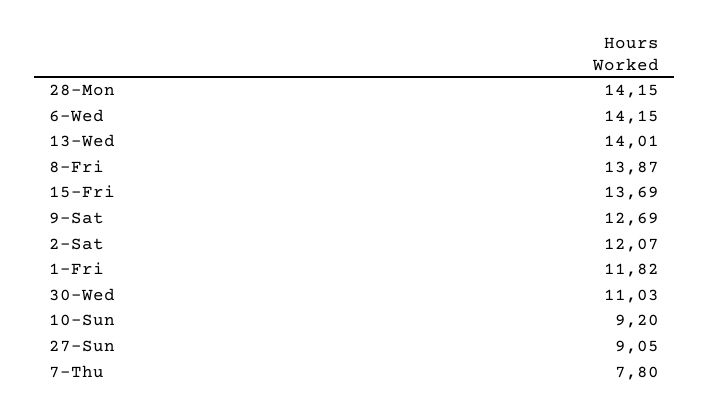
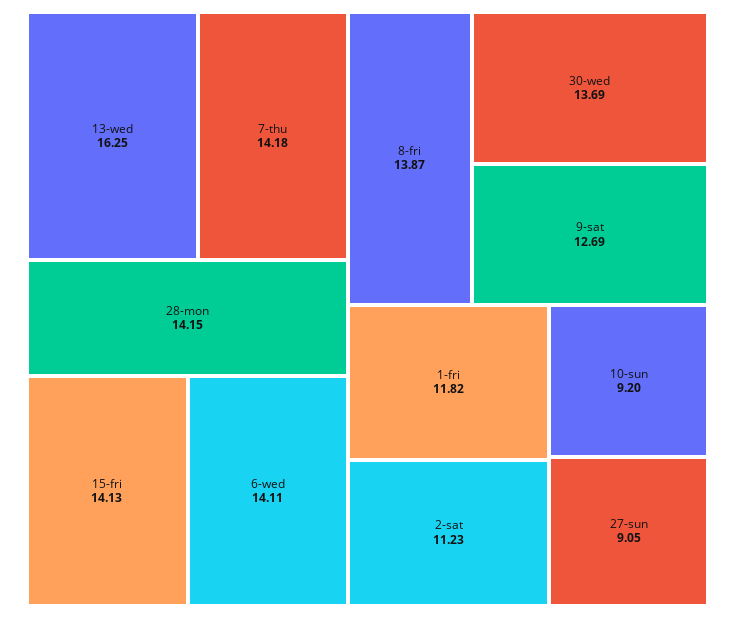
6-Wed: 14.15 -> 14.11
13-Wed: 14.01 -> 16.25
15-Fri: 13.69 -> 14.13
2-Sat: 12.07 -> 11.23
30-Wed: 11.03 -> 13.69
7-Thu: 7.8 -> 14.18

